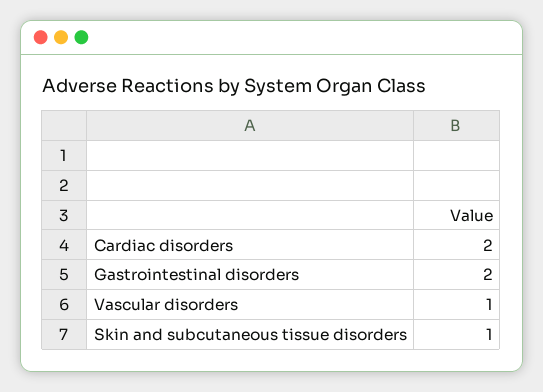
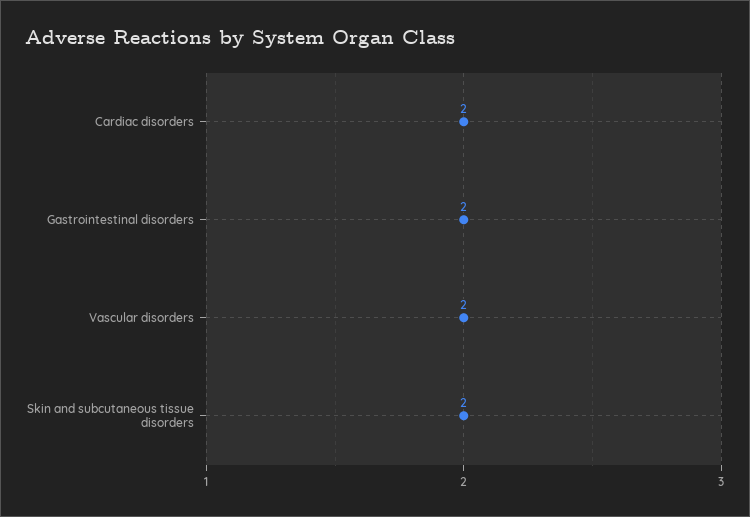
Vascular disorders: 1 -> 2
Skin and subcutaneous tissue disorders: 1 -> 2

